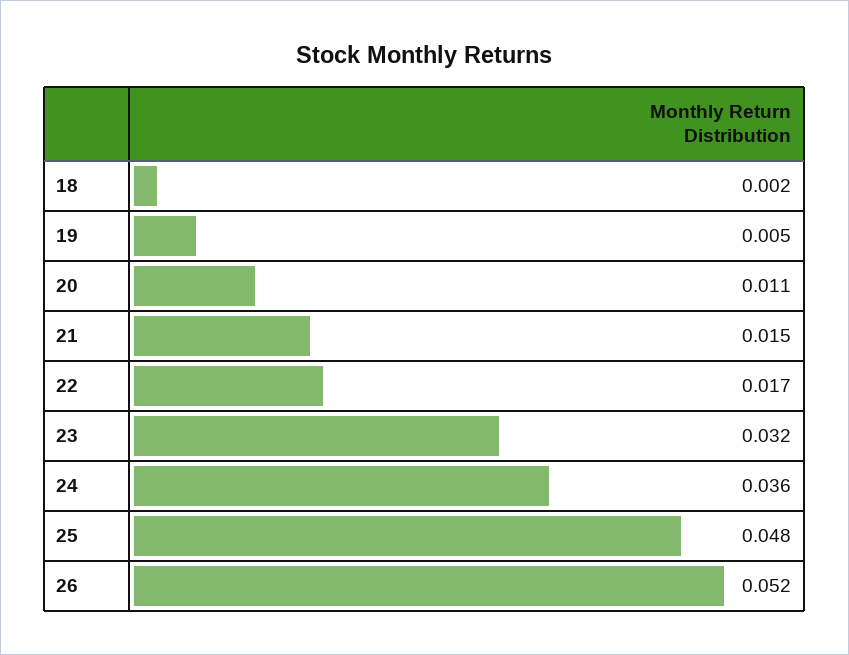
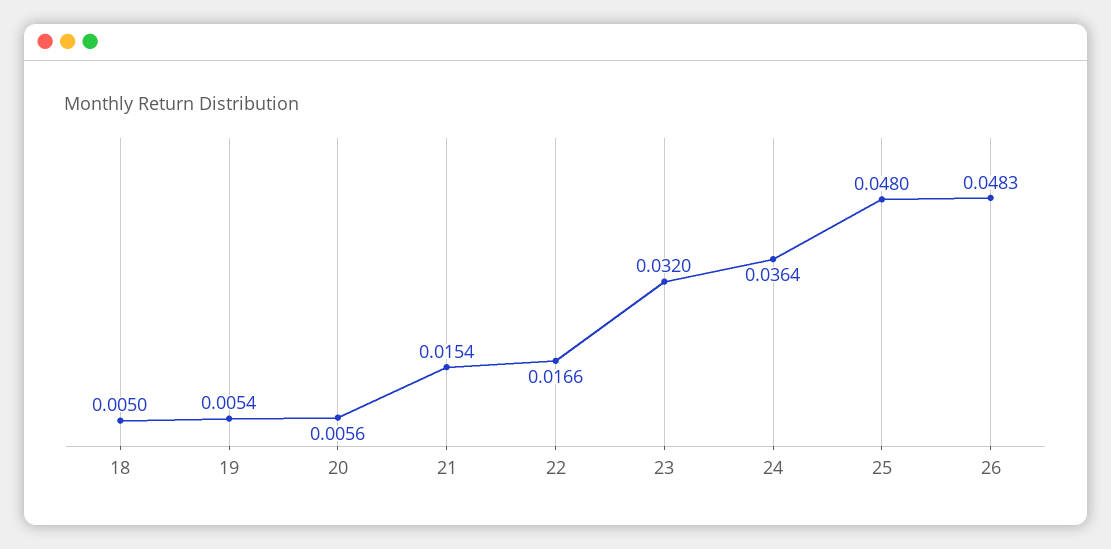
18: 0.002 -> 0.005
20: 0.011 -> 0.0056
26: 0.052 -> 0.0483

